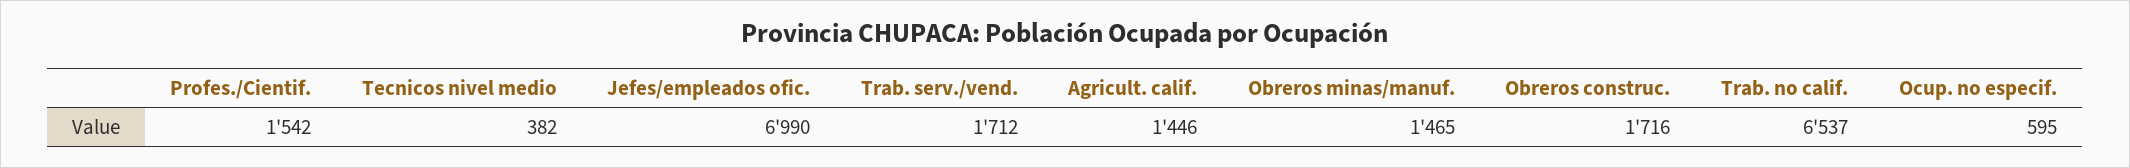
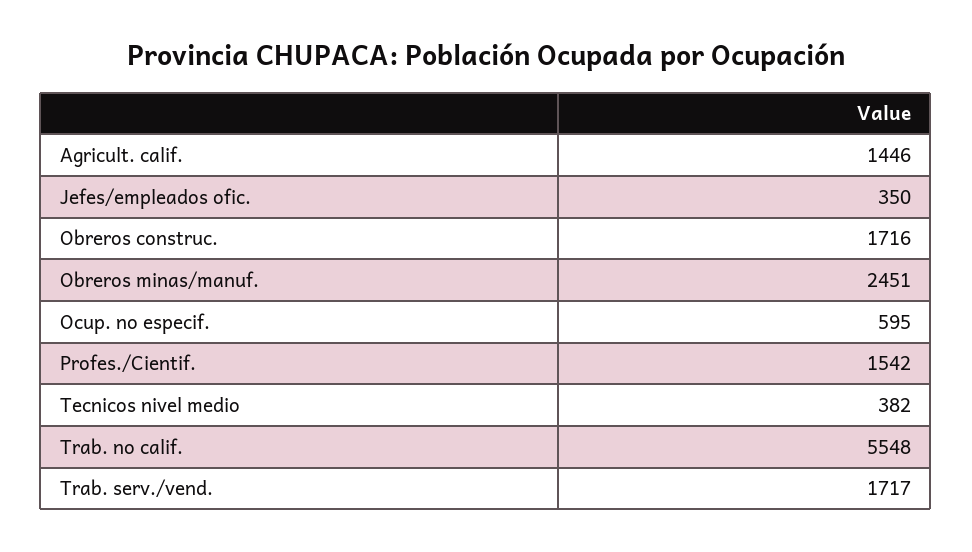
Jefes/empleados ofic.: 6990 -> 350
Trab. serv./vend.: 1712 -> 1717
Obreros minas/manuf.: 1465 -> 2451
Trab. no calif.: 6537 -> 5548

